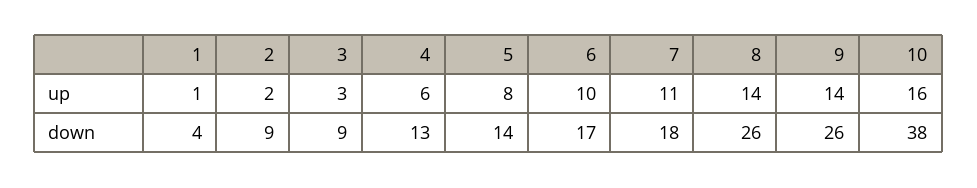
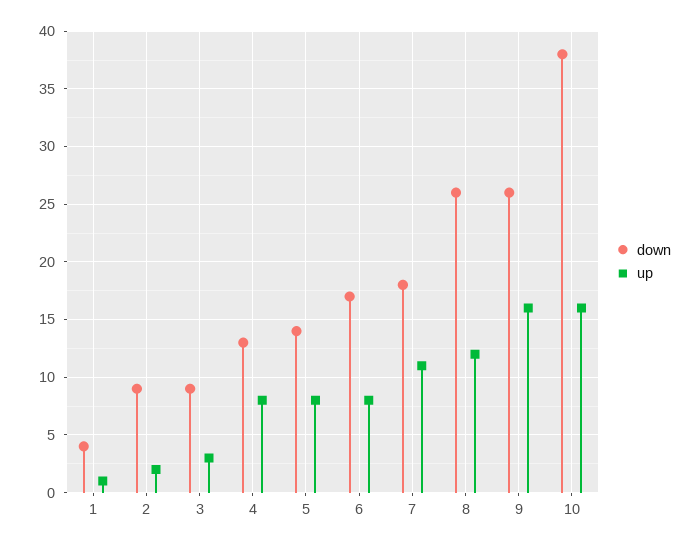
up, 4: 6 -> 8
up, 6: 10 -> 8
up, 8: 14 -> 12
up, 9: 14 -> 16

